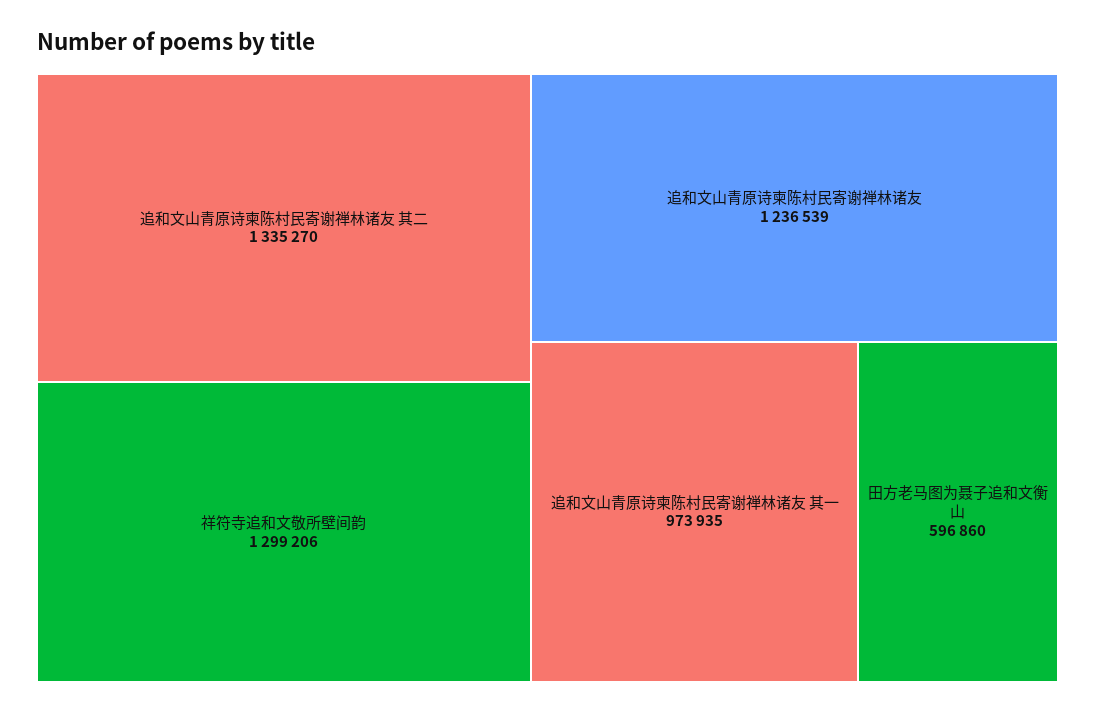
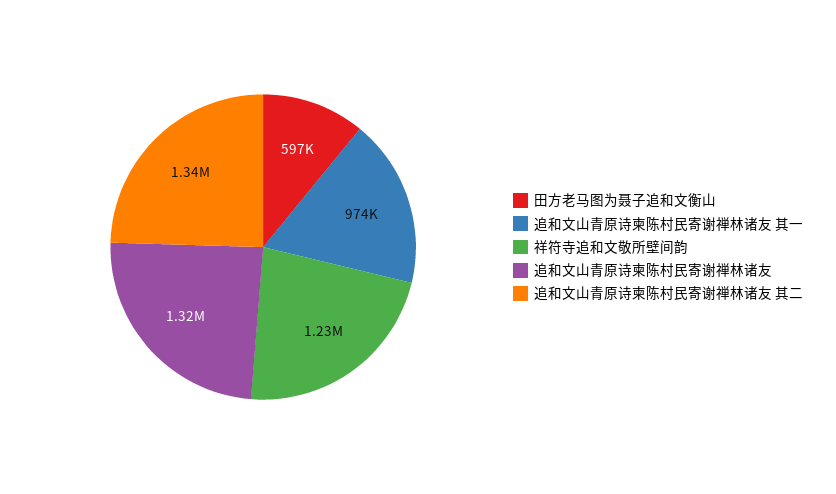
祥符寺追和文敬所壁间韵: 1299206 -> 1230000
追和文山青原诗柬陈村民寄谢禅林诸友: 1236539 -> 1320000

